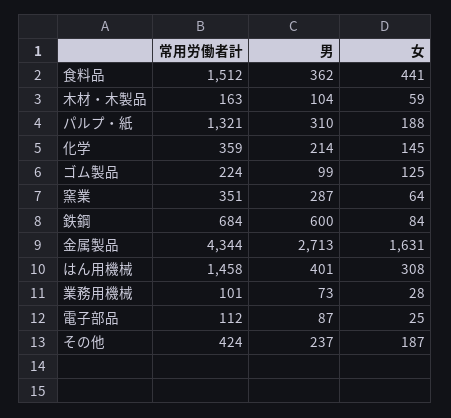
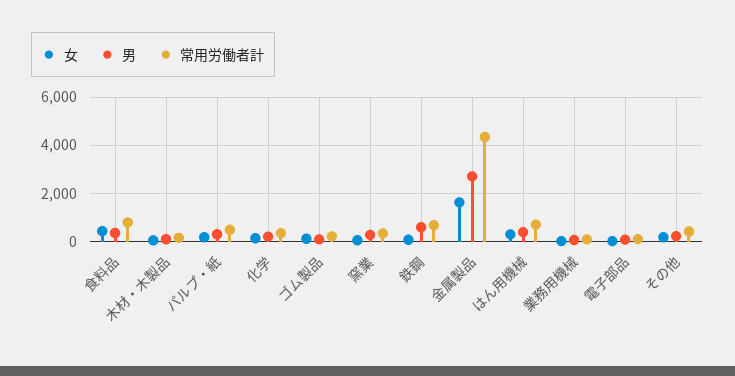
常用労働者計, 食料品: 1512 -> 750
常用労働者計, パルプ・紙: 1321 -> 500
常用労働者計, はん用機械: 1458 -> 750

